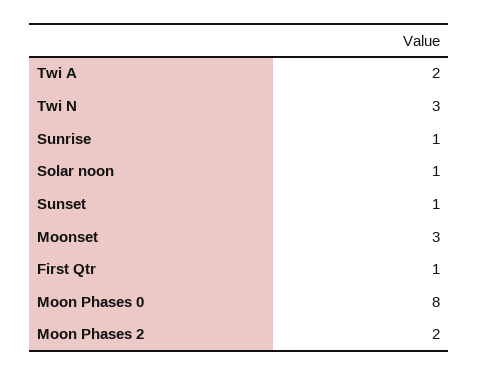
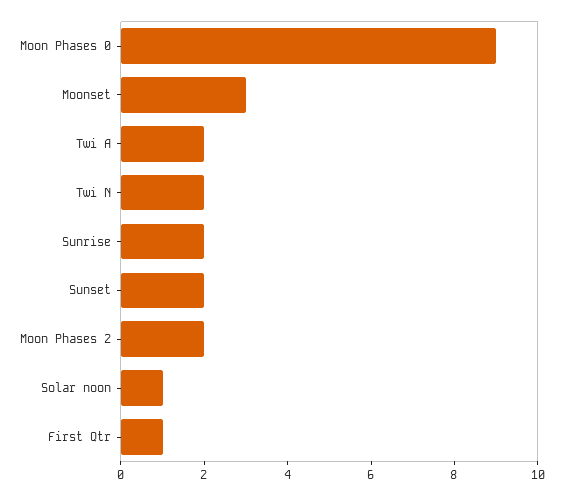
Twi N: 3 -> 2
Sunrise: 1 -> 2
Sunset: 1 -> 2
Moon Phases 0: 8 -> 9

